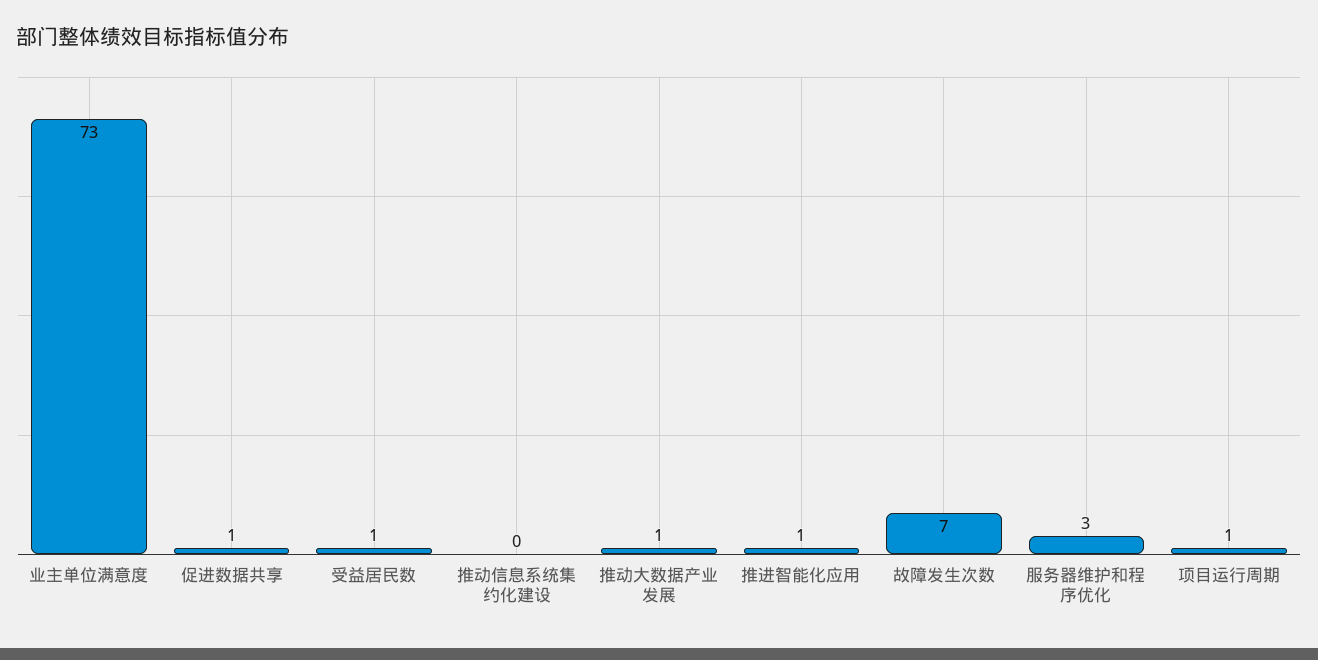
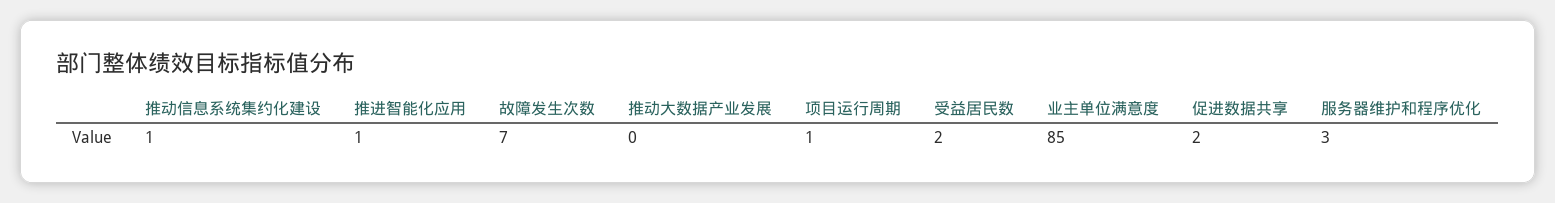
业主单位满意度: 73 -> 85
促进数据共享: 1 -> 2
受益居民数: 1 -> 2
推动信息系统集约化建设: 0 -> 1
推动大数据产业发展: 1 -> 0

